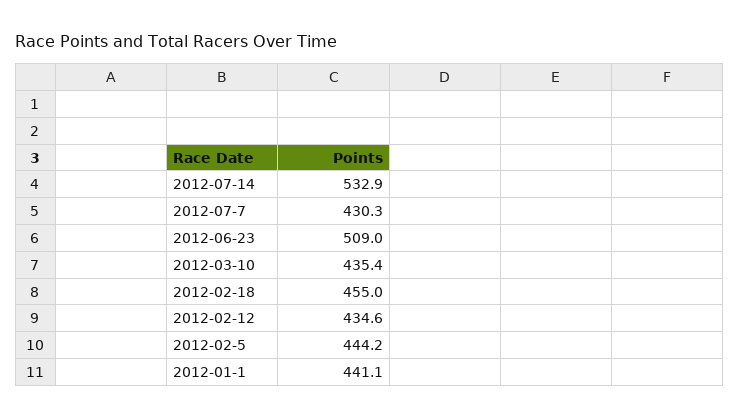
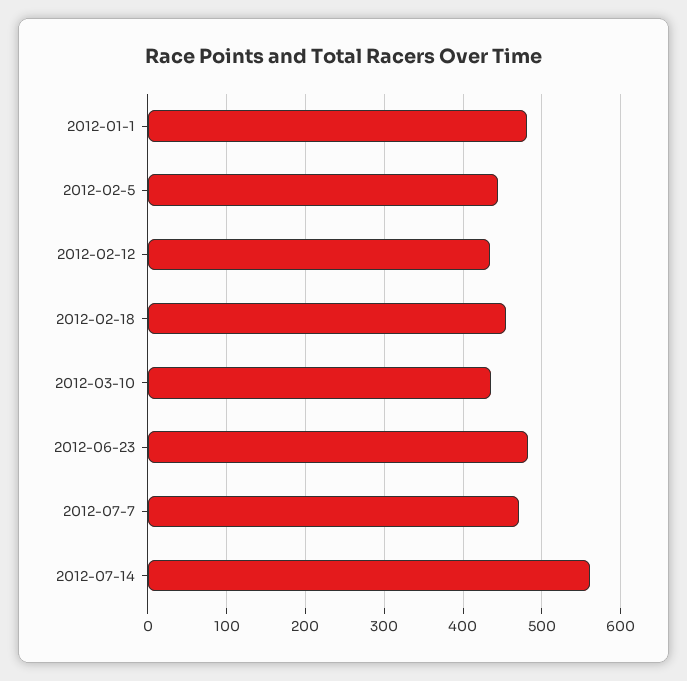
2012-07-14: 532.9 -> 560
2012-07-7: 430.3 -> 470
2012-06-23: 509 -> 480
2012-01-1: 441.1 -> 480

